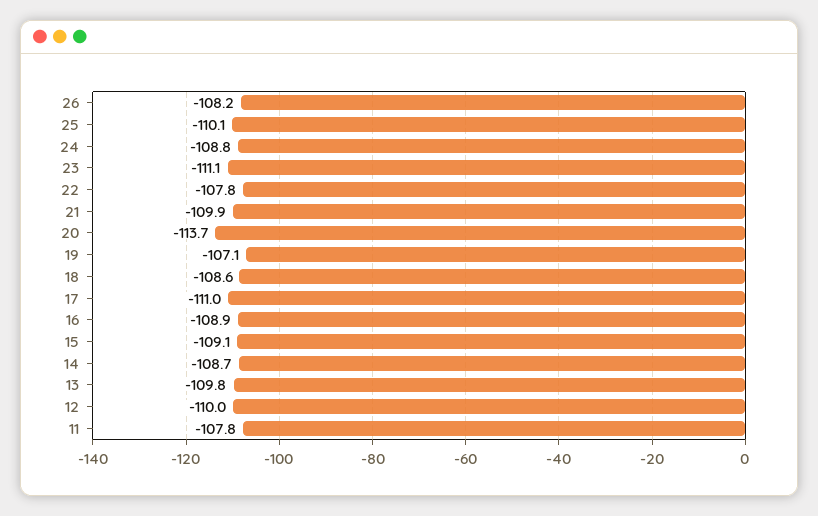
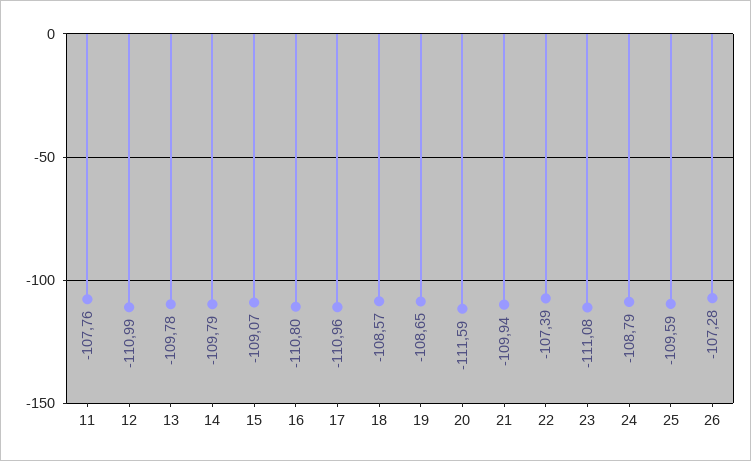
26: -108.2 -> -107.28
25: -110.1 -> -109.59
22: -107.8 -> -107.39
20: -113.7 -> -111.59
19: -107.1 -> -108.65
16: -108.9 -> -110.8
14: -108.7 -> -109.79
12: -110 -> -110.99

